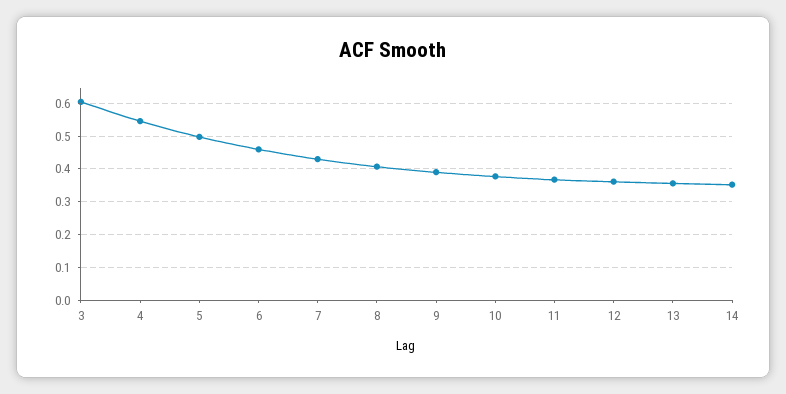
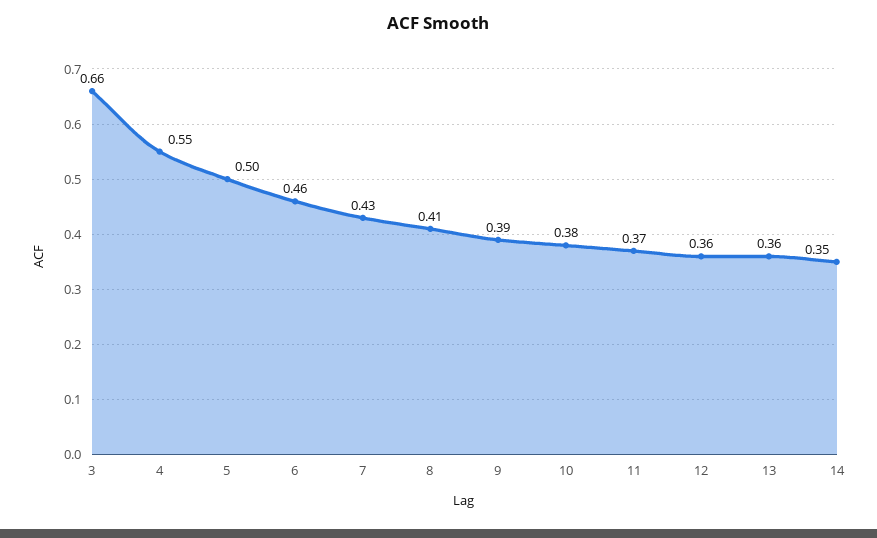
3: 0.6 -> 0.66

